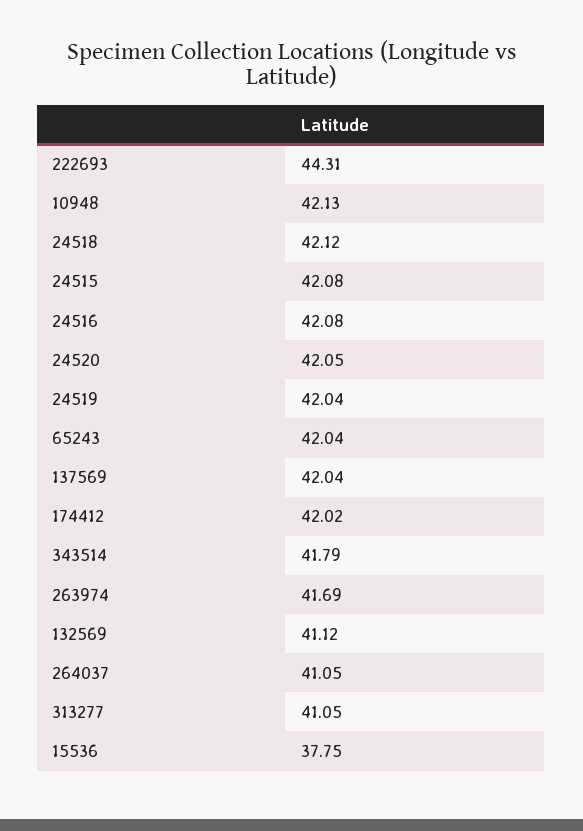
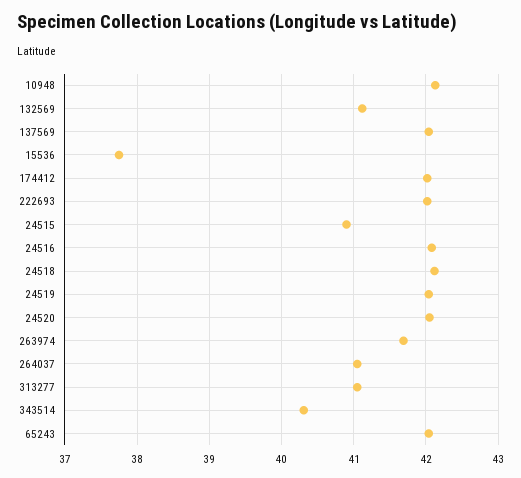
222693: 44.31 -> 42
24515: 42.08 -> 40.9
343514: 41.79 -> 40.3

